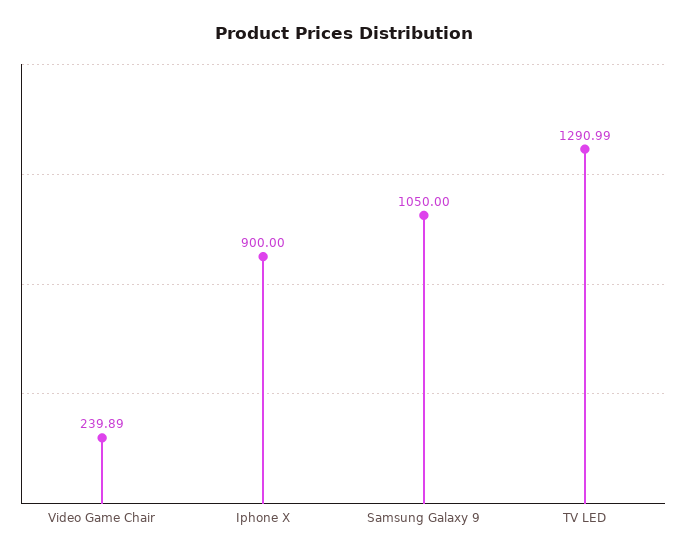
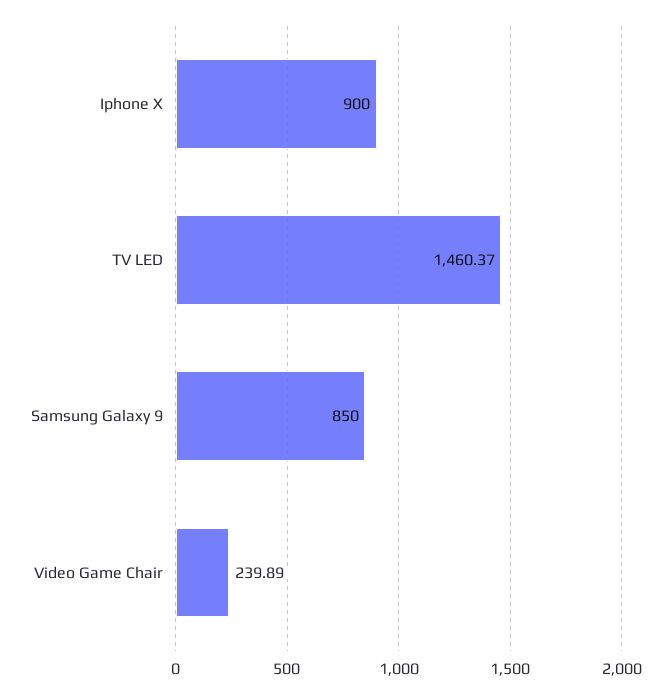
Samsung Galaxy 9: 1050 -> 850
TV LED: 1290.99 -> 1460.37

